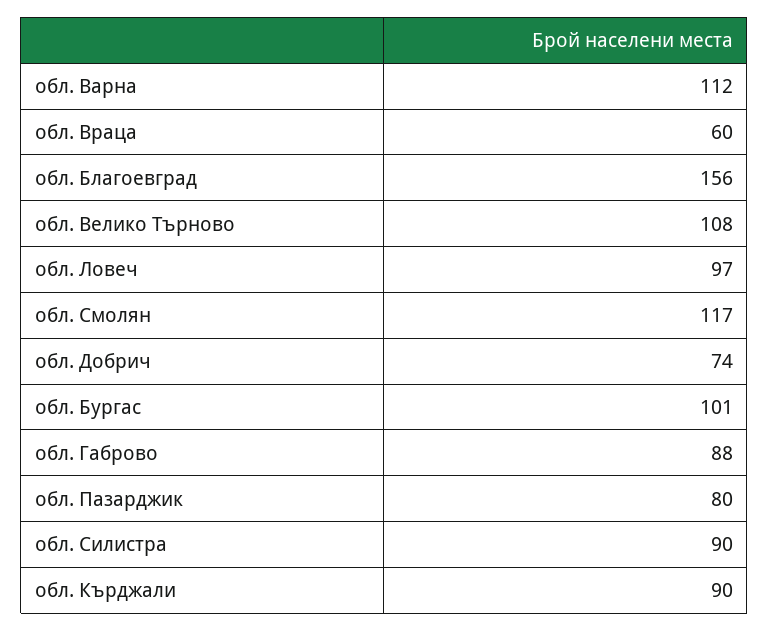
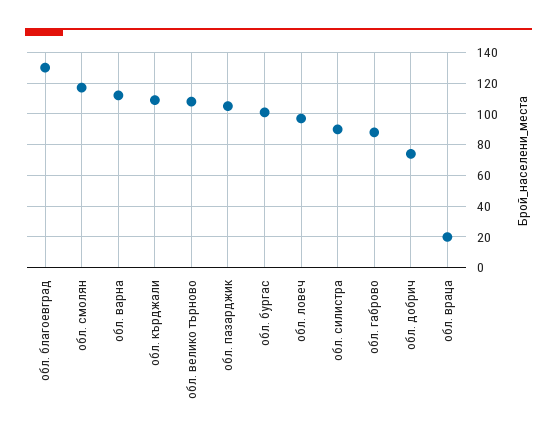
обл. Враца: 60 -> 20
обл. Благоевград: 156 -> 130
обл. Пазарджик: 80 -> 105
обл. Кърджали: 90 -> 110

